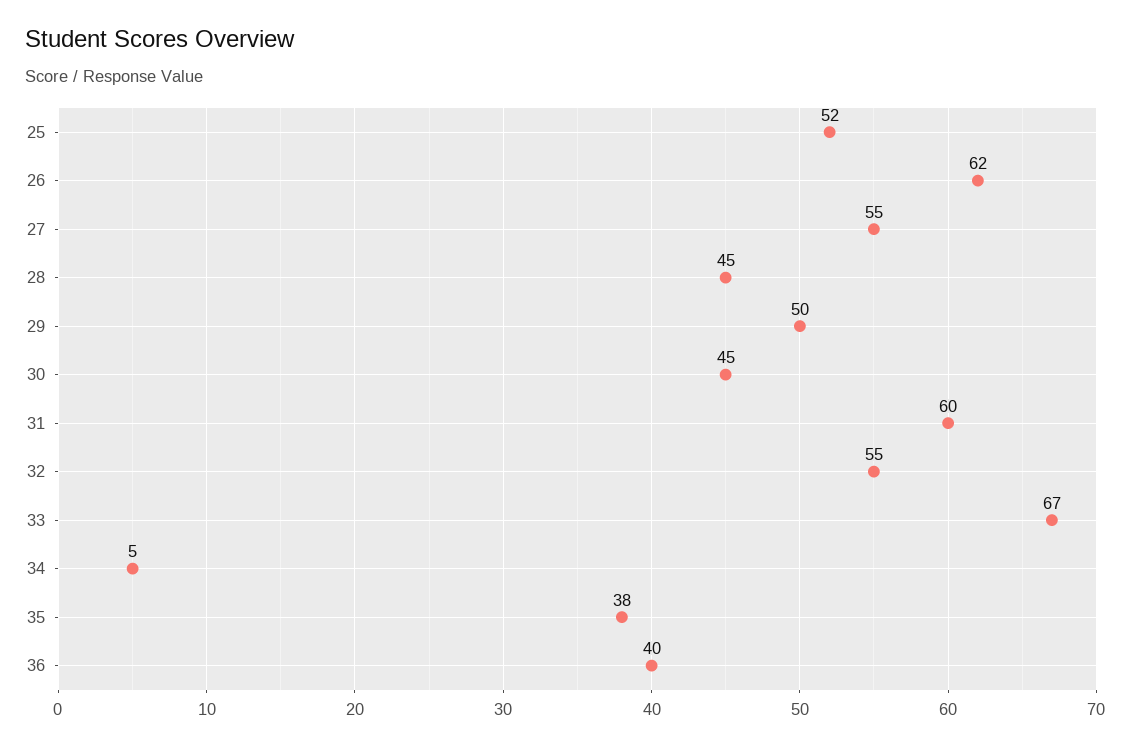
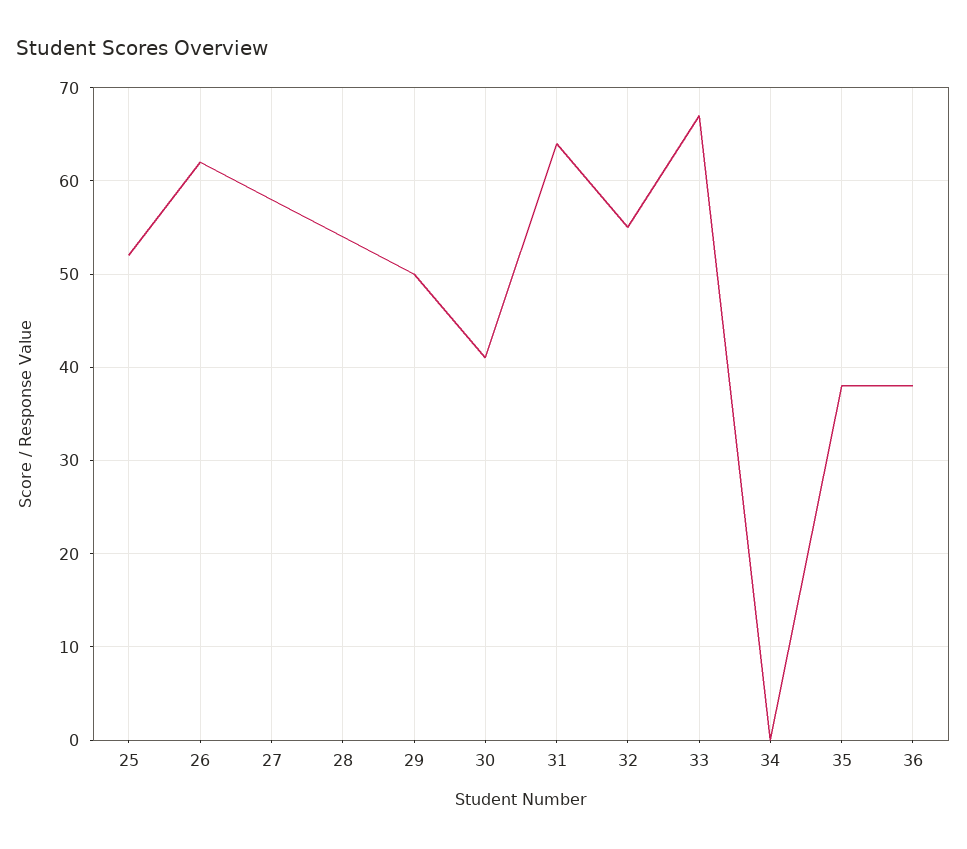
27: 55 -> 58
28: 45 -> 54
30: 45 -> 41
31: 60 -> 64
34: 5 -> 0
36: 40 -> 38

